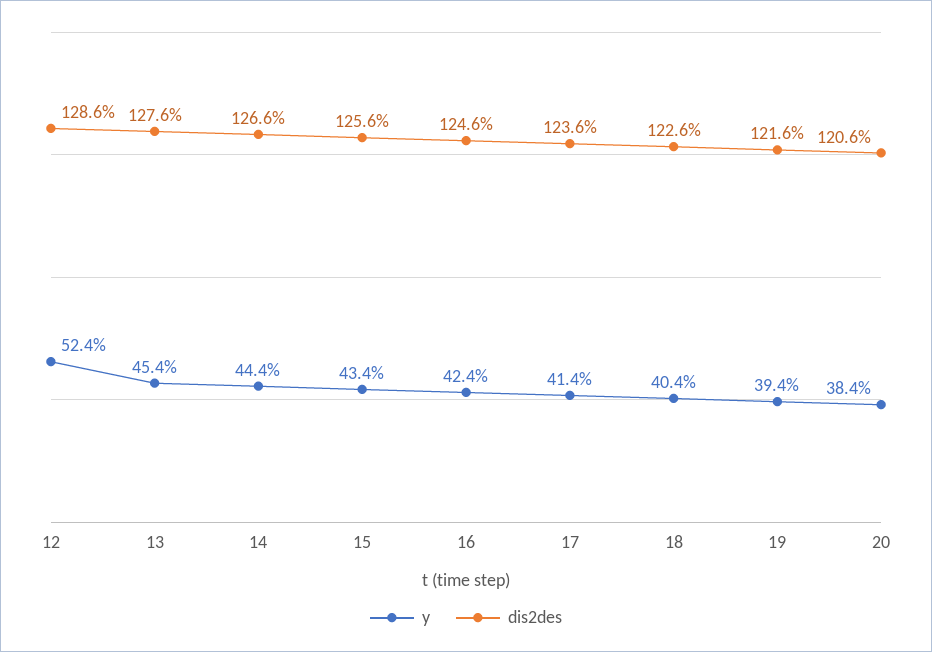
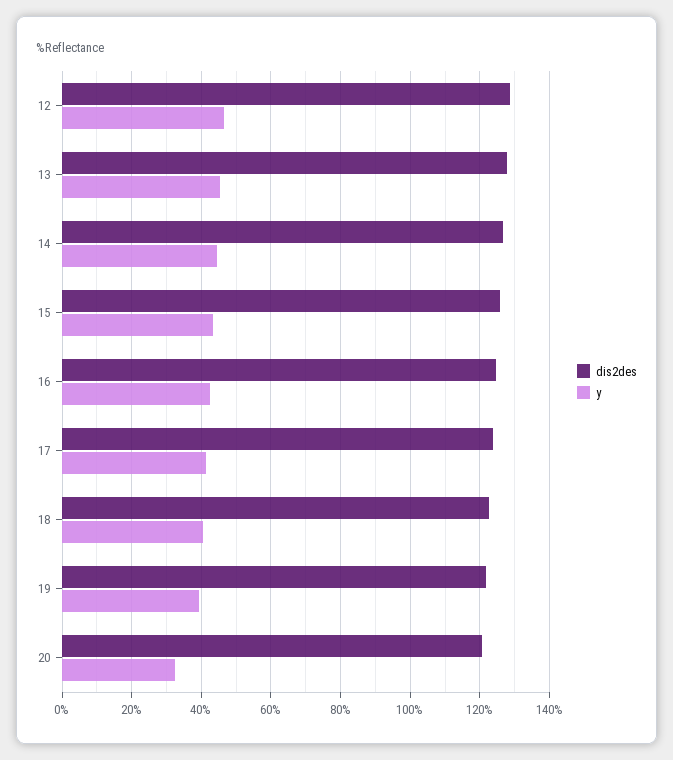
y, 12: 52.4 -> 46
y, 20: 38.4 -> 32

